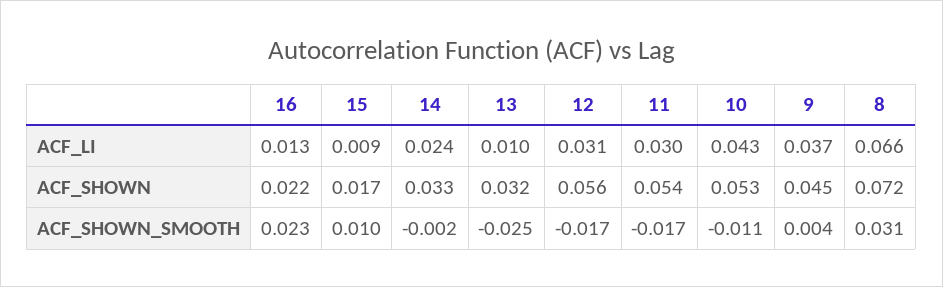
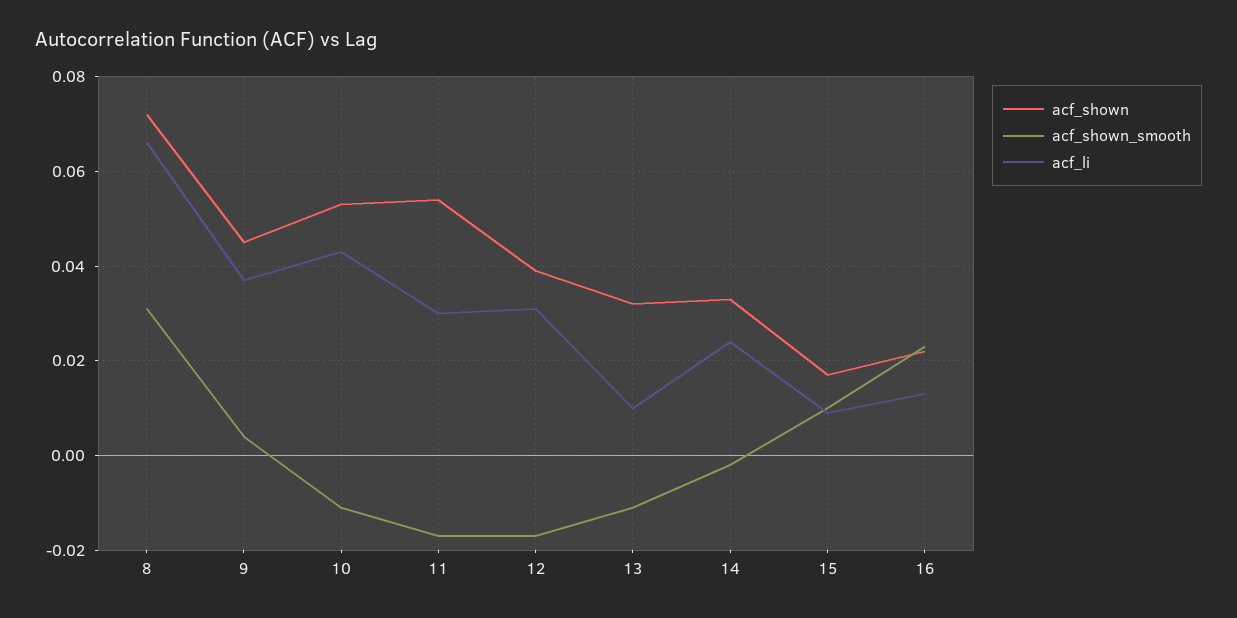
ACF_SHOWN, 12: 0.056 -> 0.04
ACF_SHOWN_SMOOTH, 13: -0.025 -> -0.01

